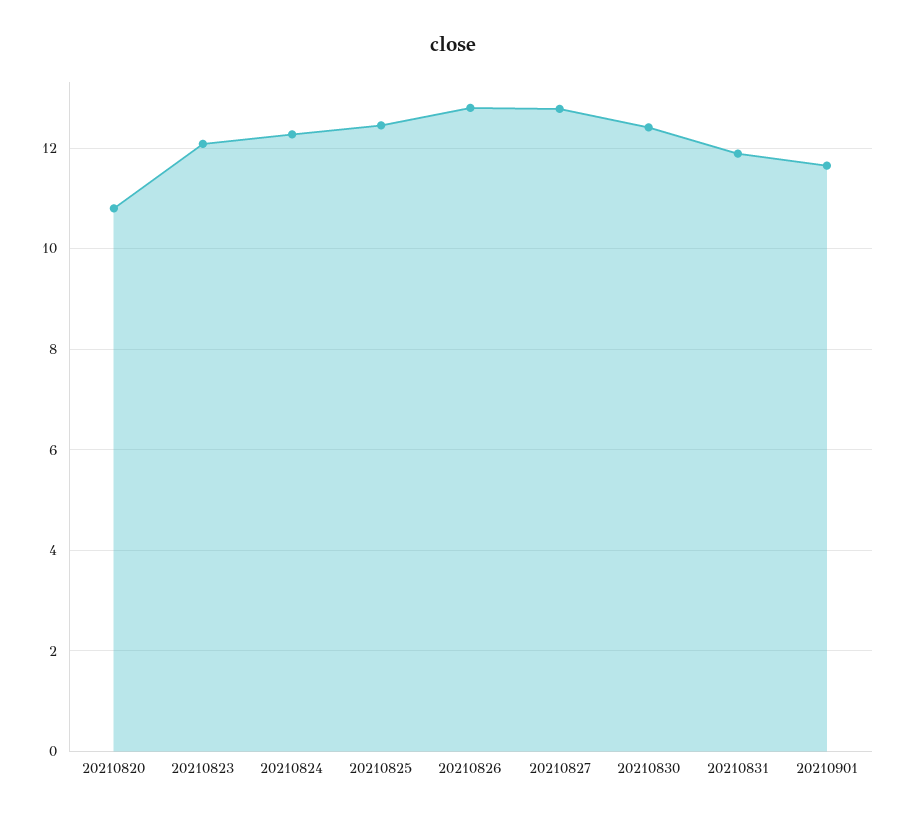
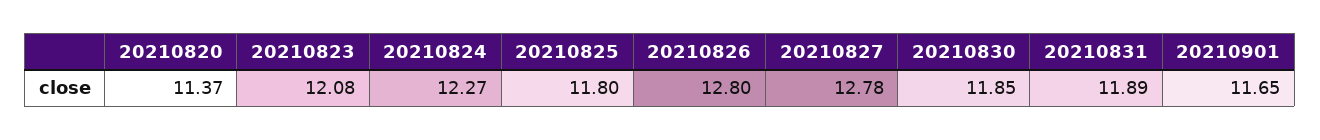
20210820: 10.8 -> 11.37
20210825: 12.4 -> 11.8
20210830: 12.4 -> 11.85

